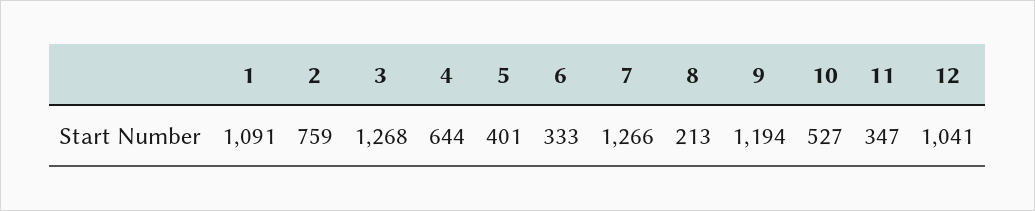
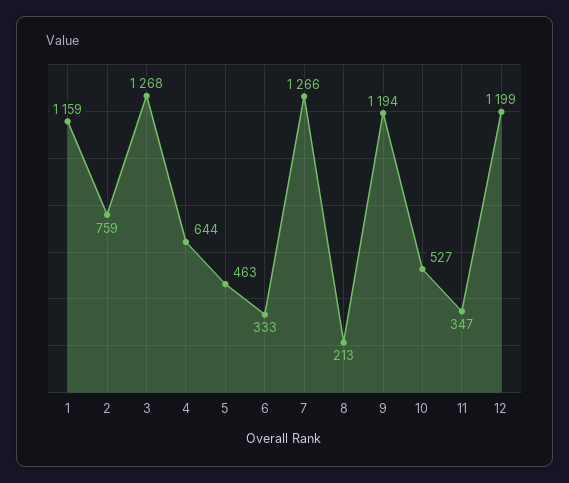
1: 1091 -> 1159
5: 401 -> 463
12: 1041 -> 1199

